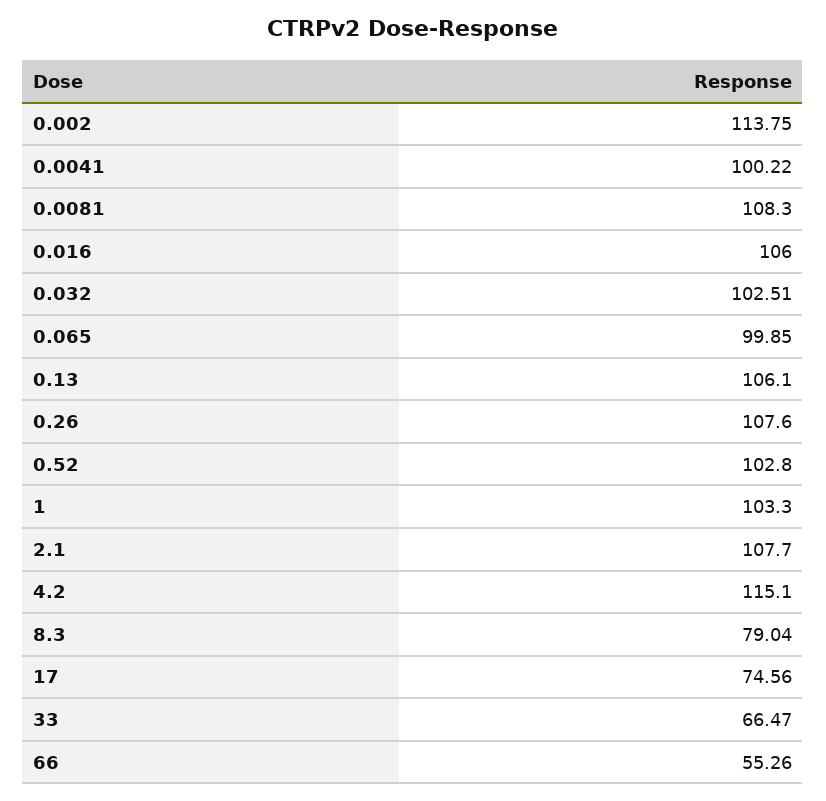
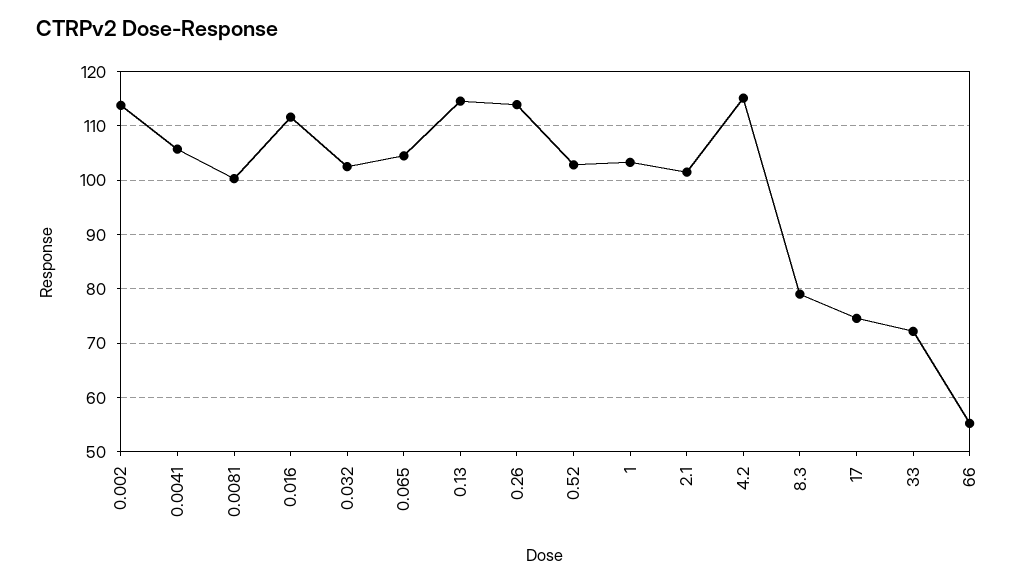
0.0041: 100.22 -> 106
0.0081: 108.3 -> 100
0.016: 106 -> 112
0.065: 99.85 -> 104
0.13: 106.1 -> 114
0.26: 107.6 -> 114
2.1: 107.7 -> 102
33: 66.47 -> 72

